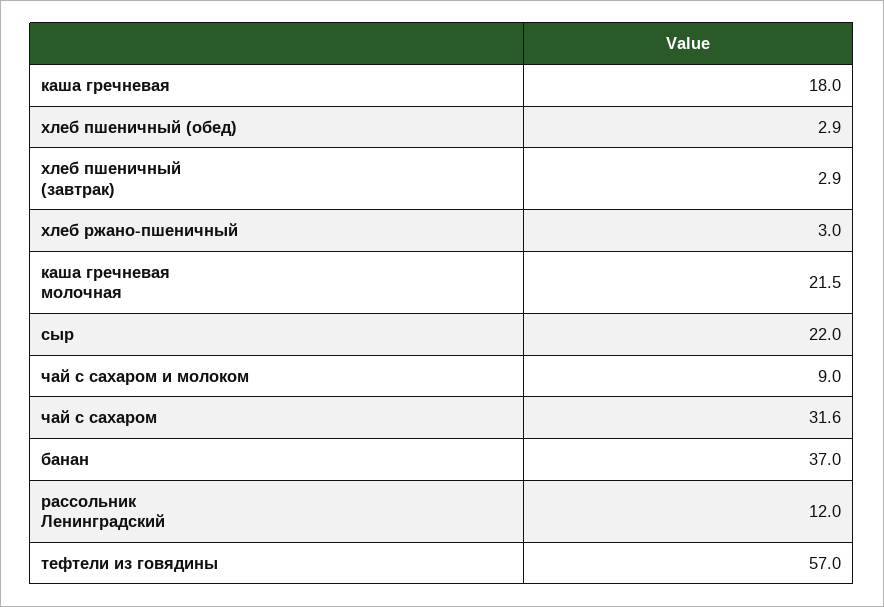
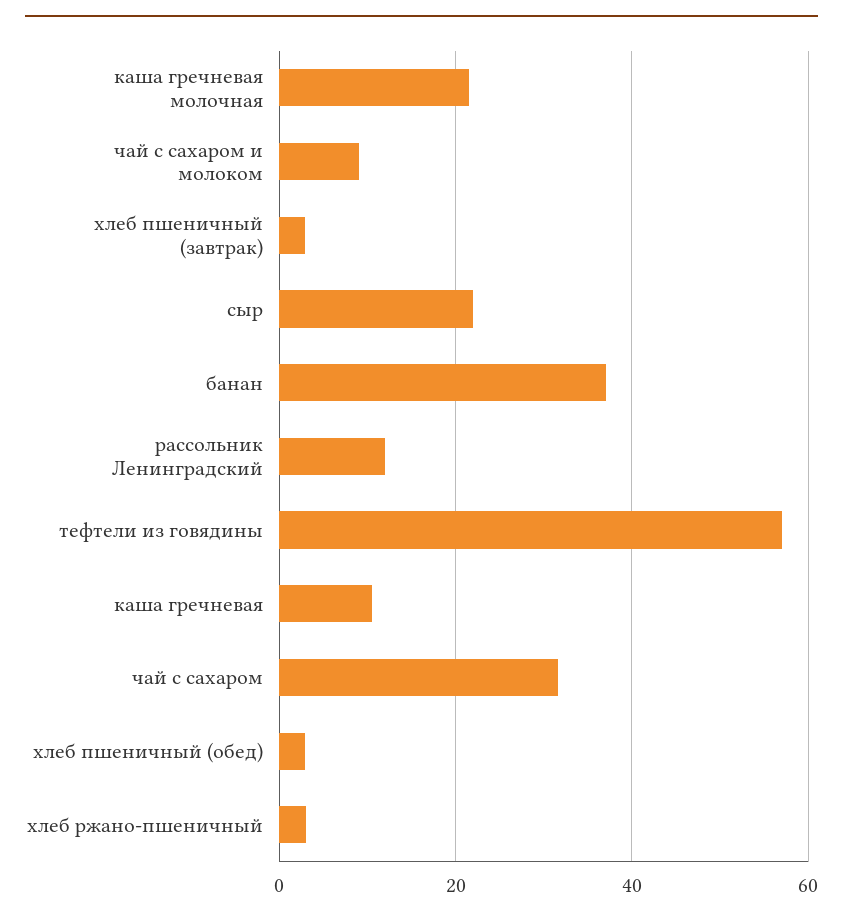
каша гречневая: 18 -> 10

